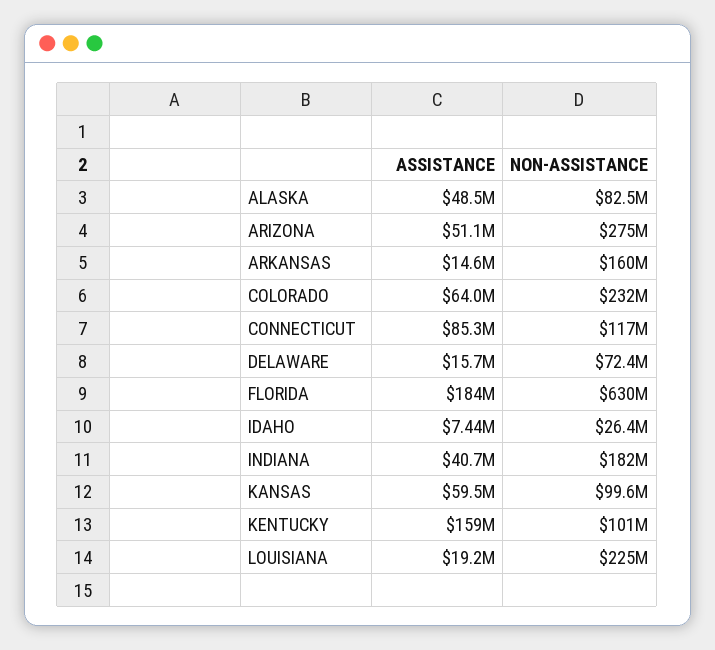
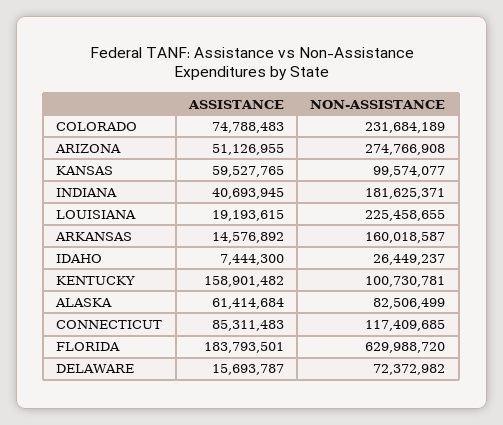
ASSISTANCE, ALASKA: 48500000 -> 61414684
ASSISTANCE, COLORADO: 64000000 -> 74788483

